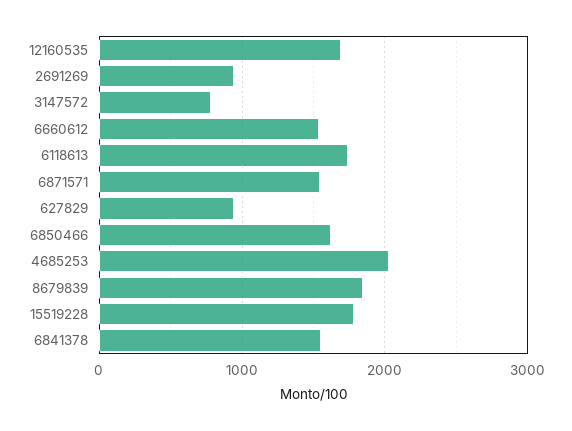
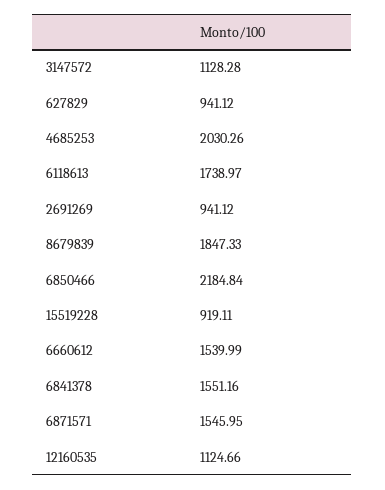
12160535: 1700 -> 1124.66
3147572: 800 -> 1128.28
6850466: 1600 -> 2184.84
15519228: 1800 -> 919.11

